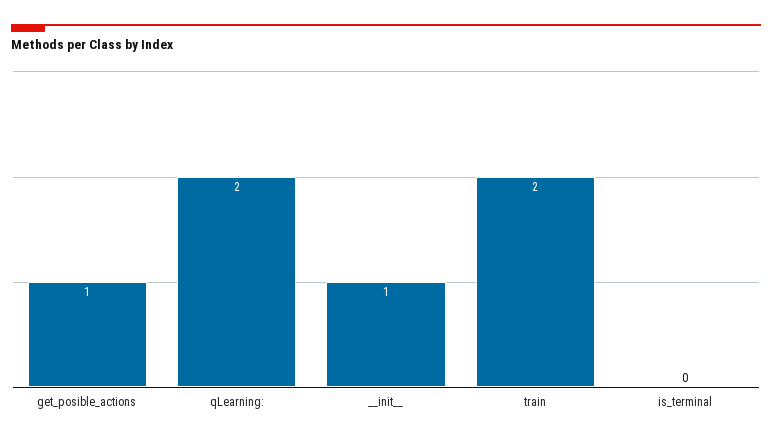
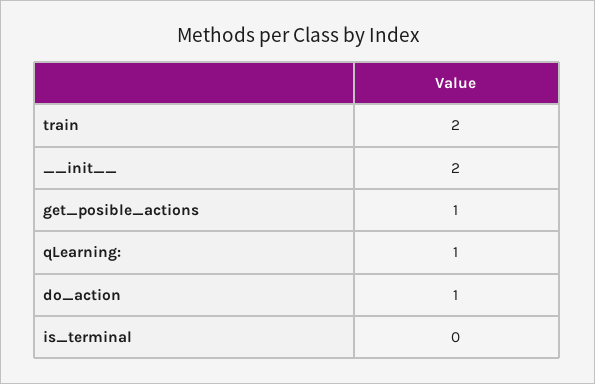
qLearning:: 2 -> 1
__init__: 1 -> 2
do_action: none -> 1

